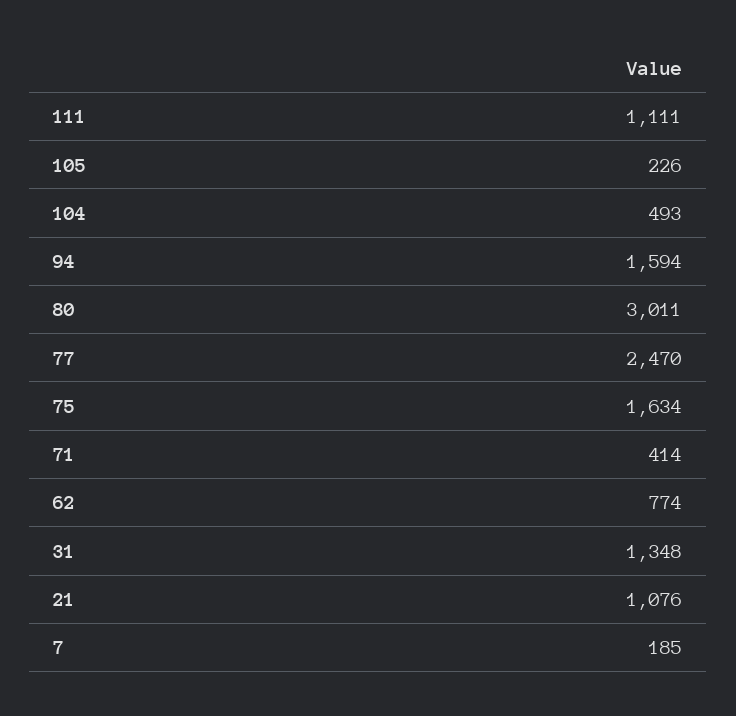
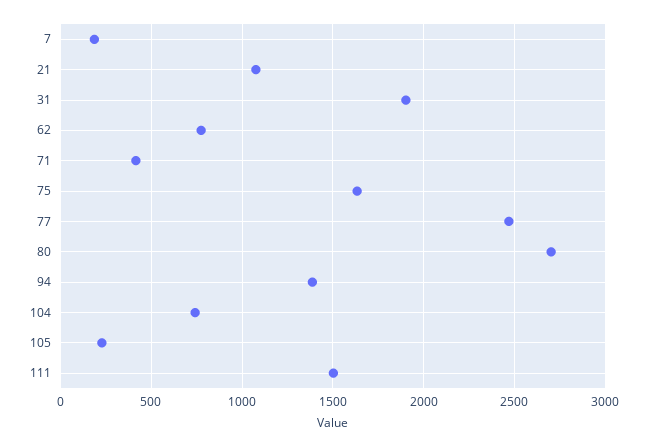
111: 1111 -> 1500
104: 493 -> 750
94: 1594 -> 1400
80: 3011 -> 2700
31: 1348 -> 1900

